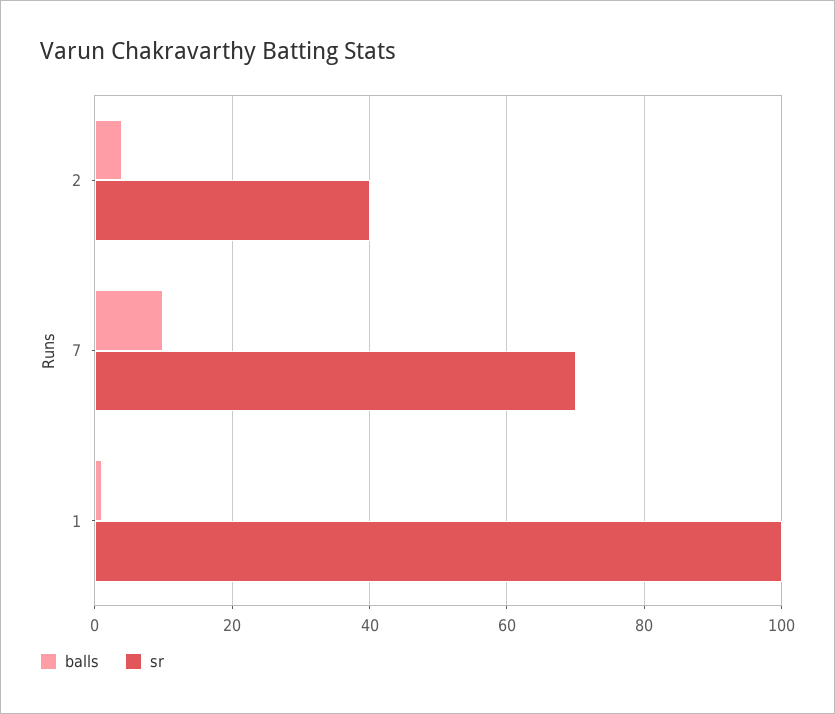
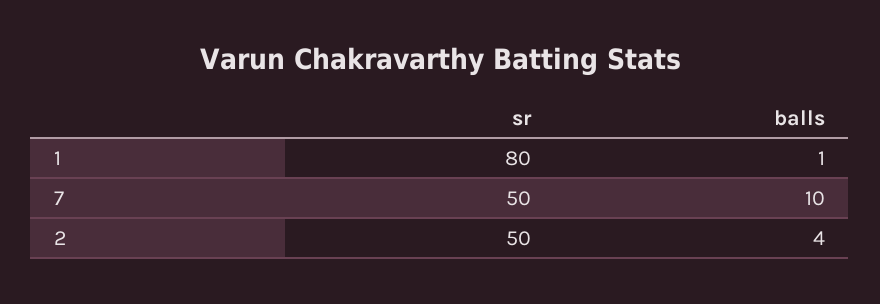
sr, 2: 40 -> 50
sr, 7: 70 -> 50
sr, 1: 100 -> 80

